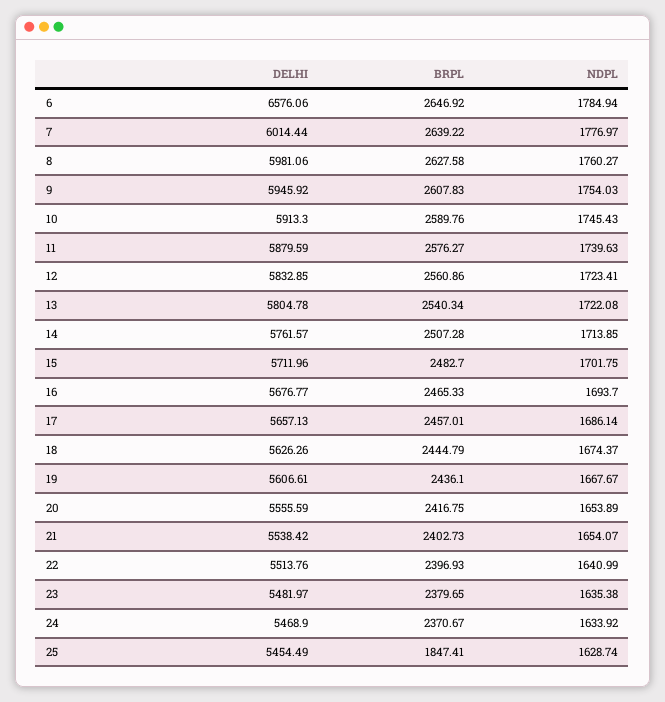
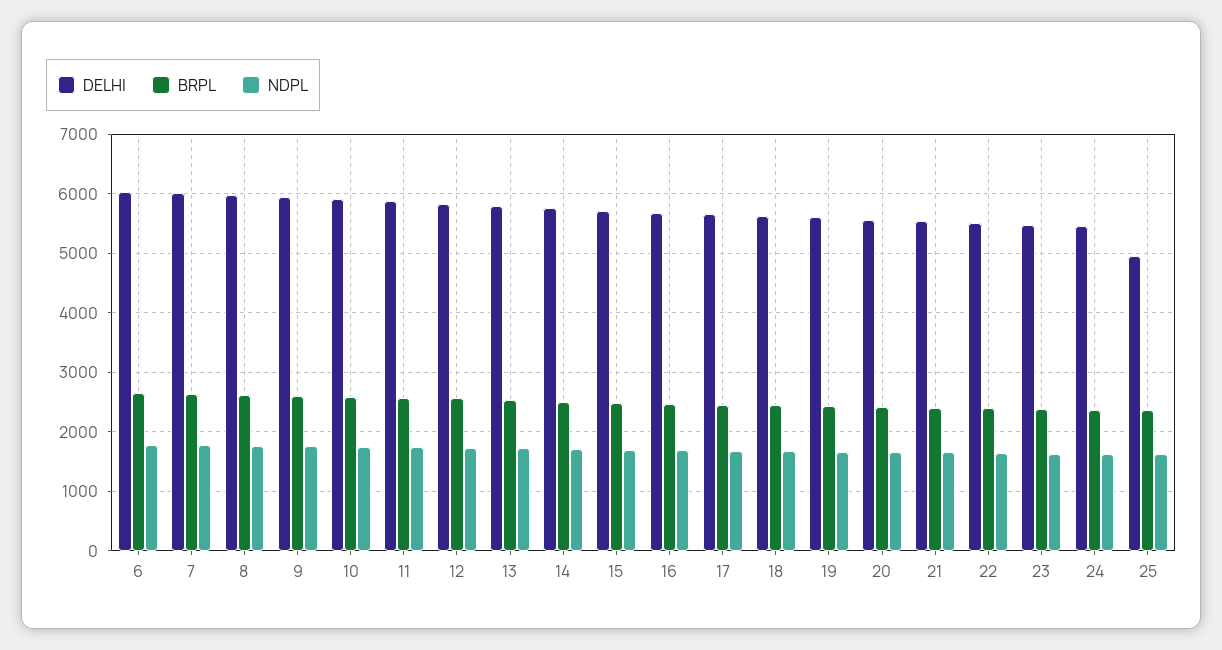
DELHI, 6: 6576.06 -> 6000
DELHI, 25: 5454.49 -> 5000
BRPL, 25: 1847.41 -> 2400

